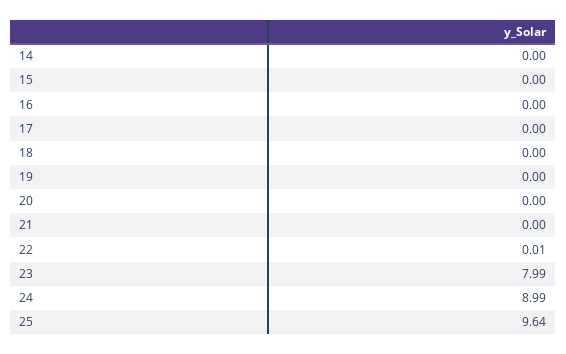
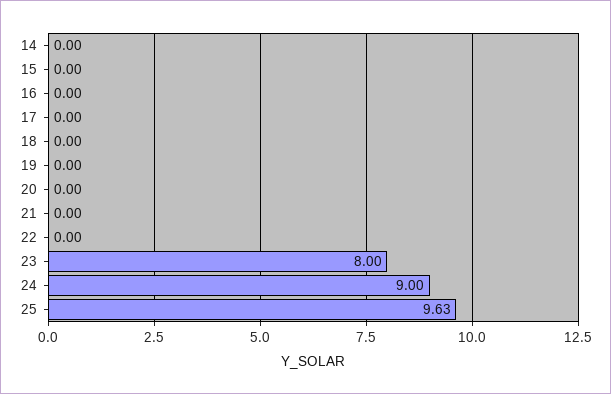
22: 0.01 -> 0
23: 7.99 -> 8
24: 8.99 -> 9
25: 9.64 -> 9.63

